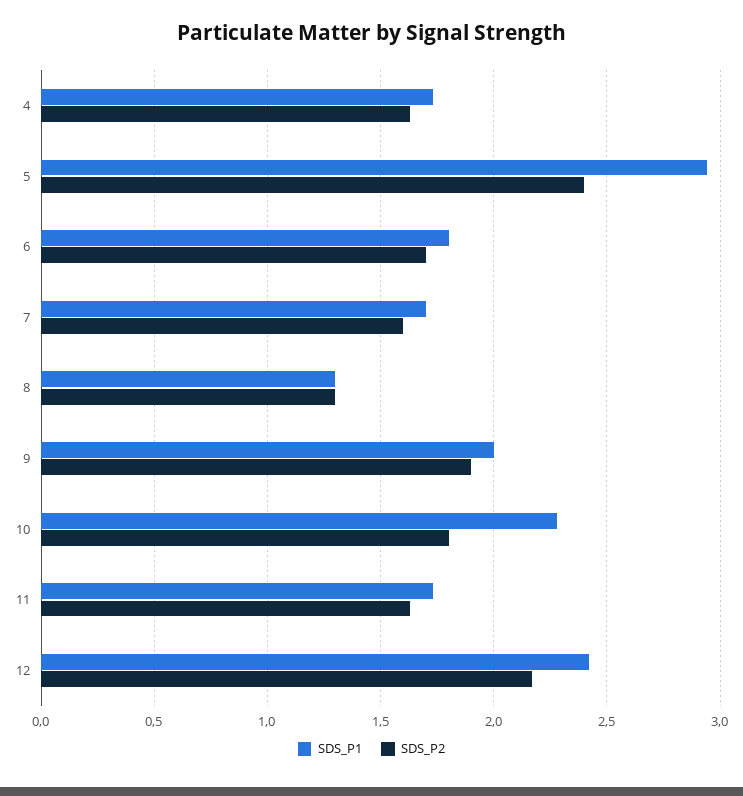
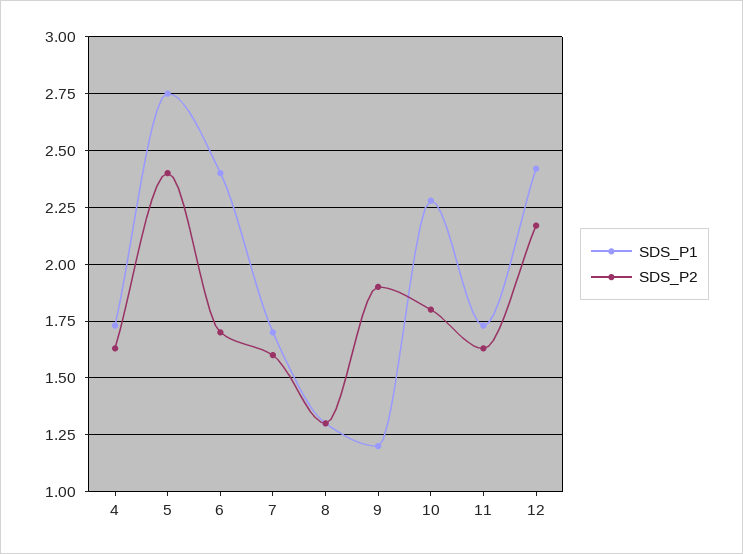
SDS_P1, 5: 2.95 -> 2.75
SDS_P1, 6: 1.8 -> 2.4
SDS_P1, 9: 2 -> 1.2

